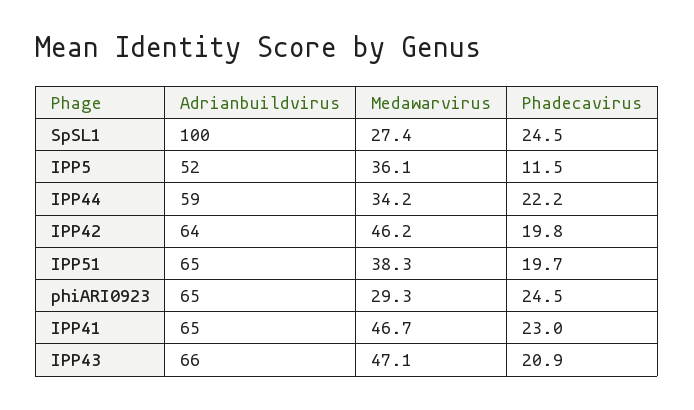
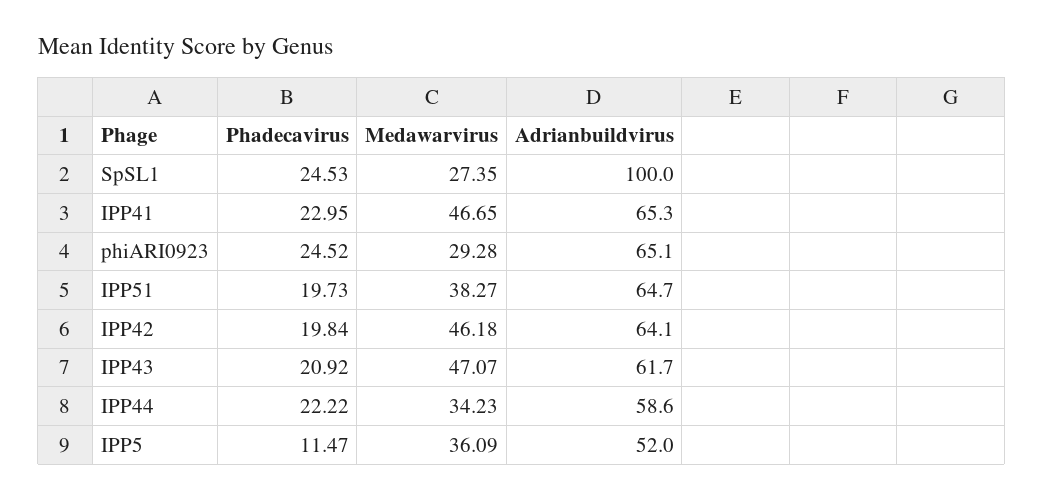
Adrianbuildvirus, IPP43: 66 -> 61.7

